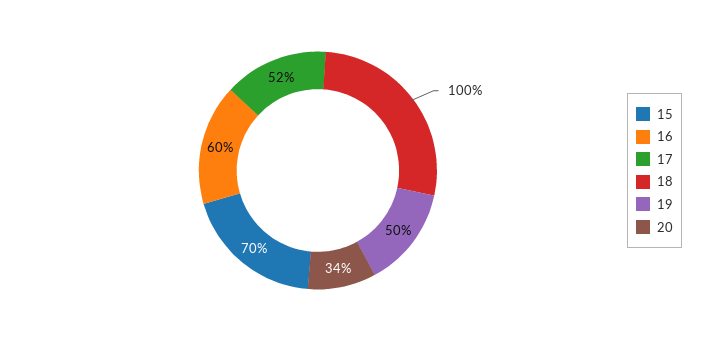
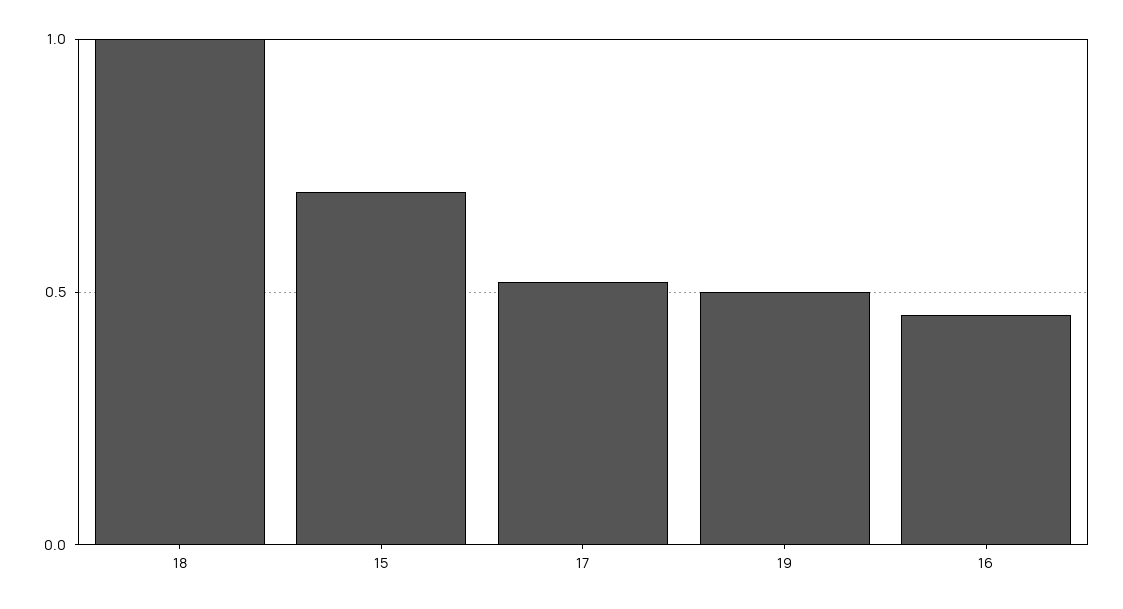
16: 0.6 -> 0.45
20: 0.34 -> none

